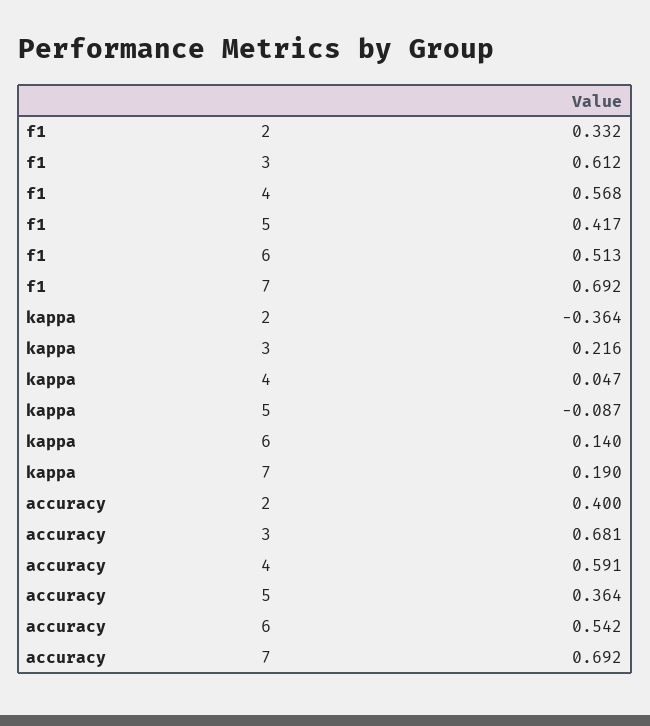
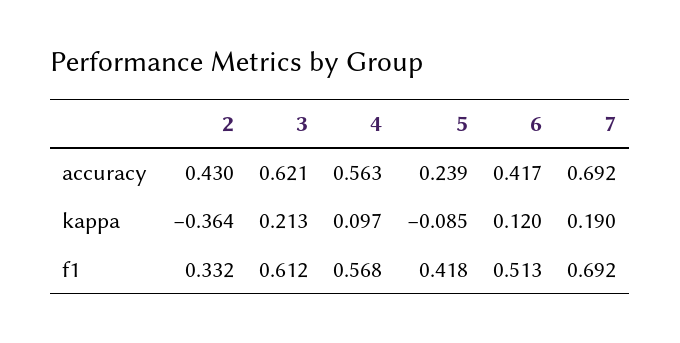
f1, 5: 0.417 -> 0.418
kappa, 3: 0.216 -> 0.213
kappa, 4: 0.047 -> 0.097
kappa, 5: -0.087 -> -0.085
kappa, 6: 0.14 -> 0.12
accuracy, 2: 0.4 -> 0.43
accuracy, 3: 0.681 -> 0.621
accuracy, 4: 0.591 -> 0.563
accuracy, 5: 0.364 -> 0.239
accuracy, 6: 0.542 -> 0.417

